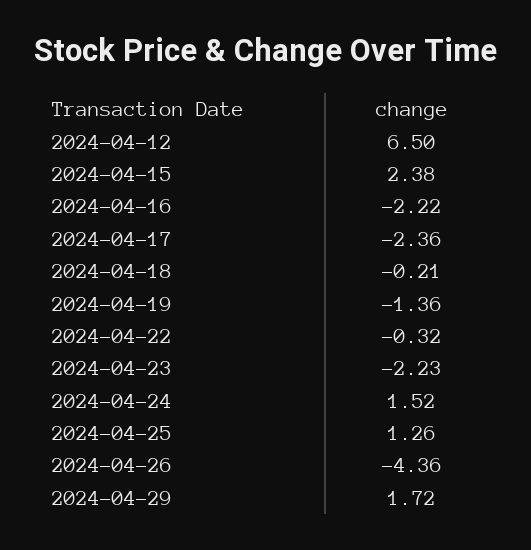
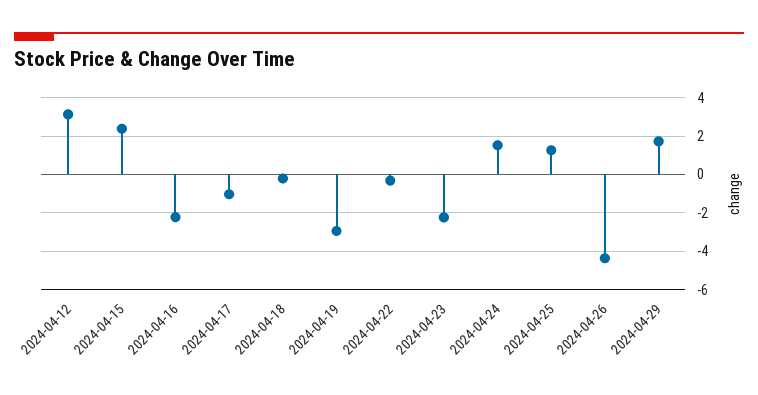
2024-04-12: 6.5 -> 3
2024-04-17: -2.36 -> -1
2024-04-19: -1.36 -> -3

